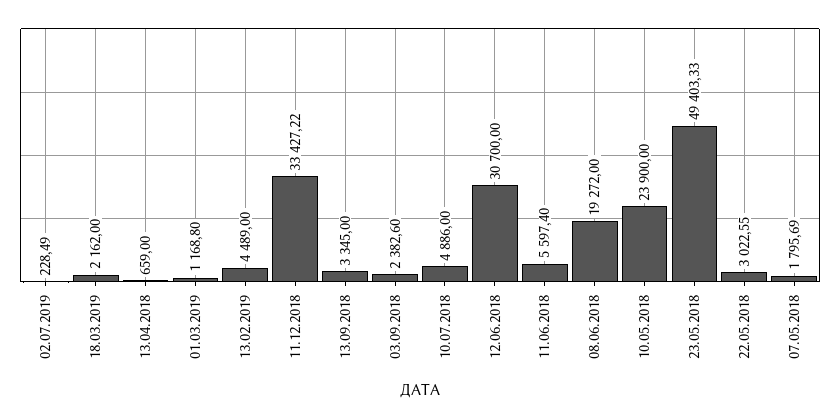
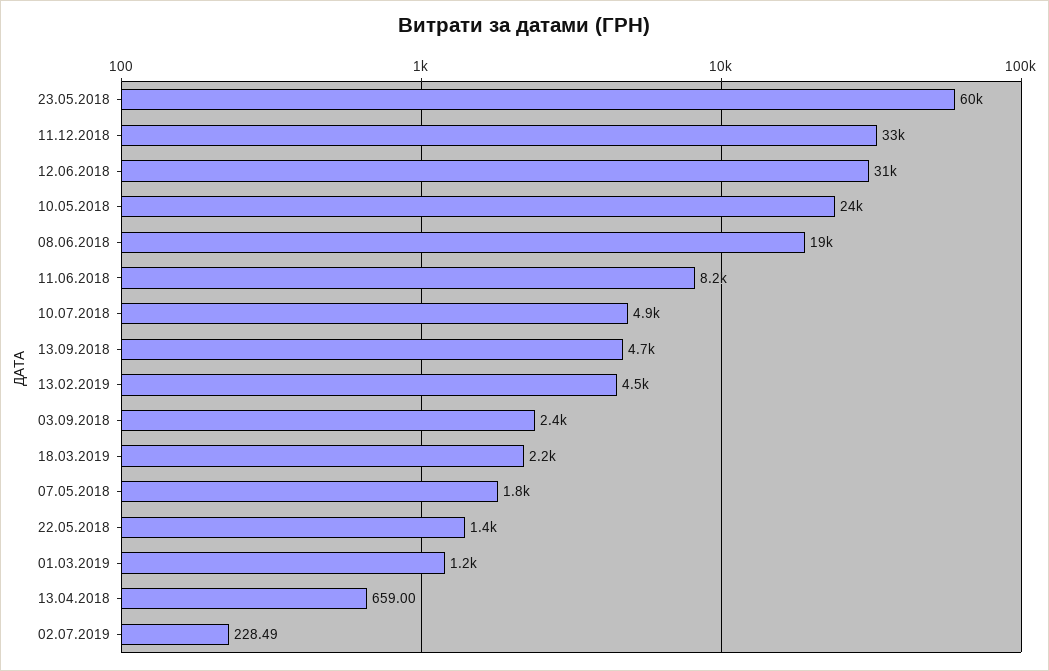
13.09.2018: 3345 -> 4700
11.06.2018: 5597.4 -> 8200
23.05.2018: 49403.33 -> 60000
22.05.2018: 3022.55 -> 1400

